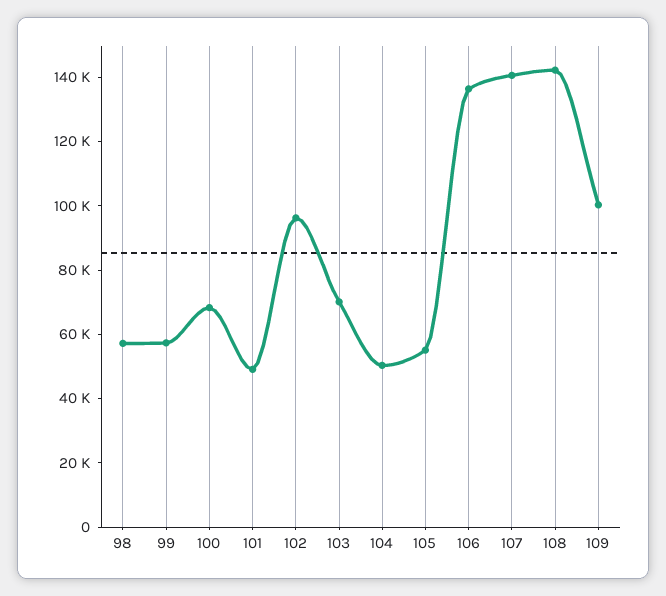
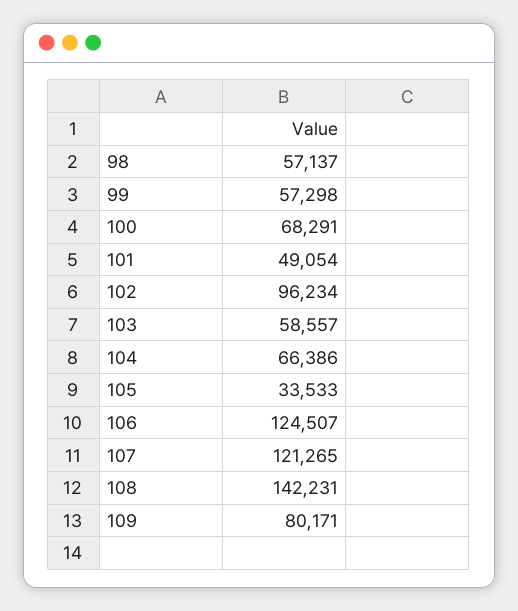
103: 70000 -> 58557
104: 50000 -> 66386
105: 55000 -> 33533
106: 135000 -> 124507
107: 140000 -> 121265
109: 100000 -> 80171

